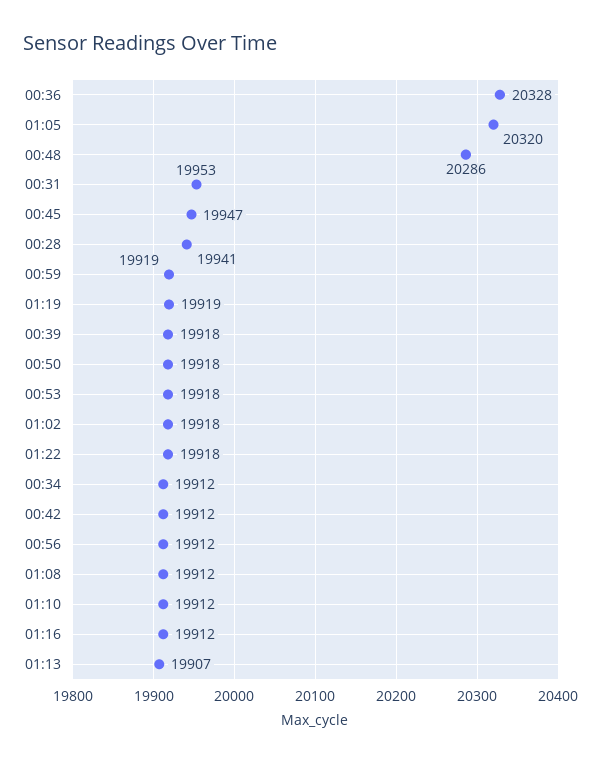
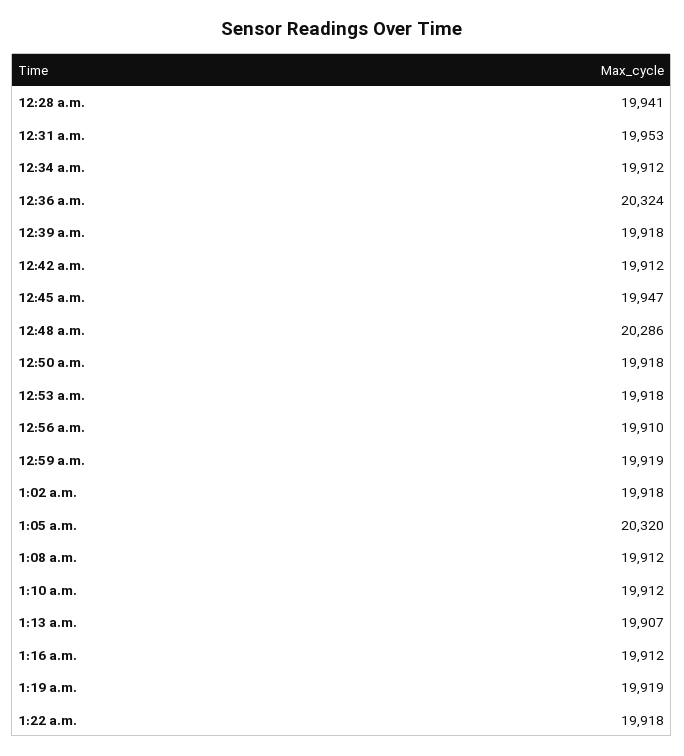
00:36: 20328 -> 20324
00:56: 19912 -> 19910

